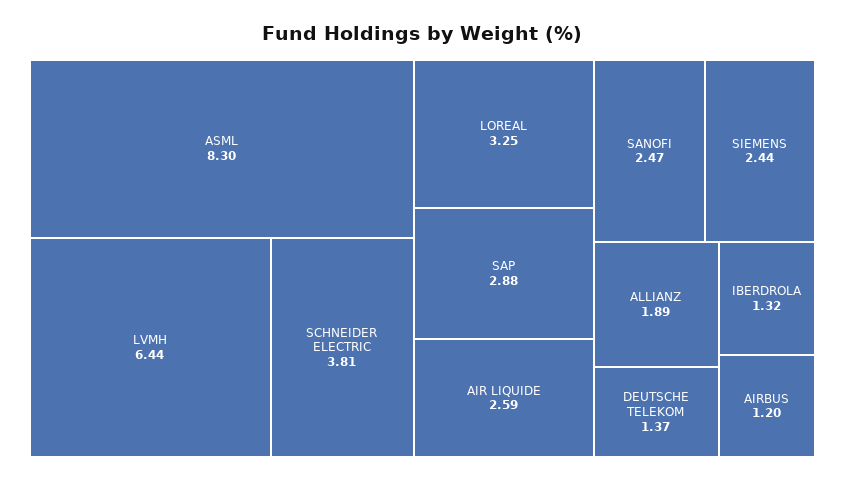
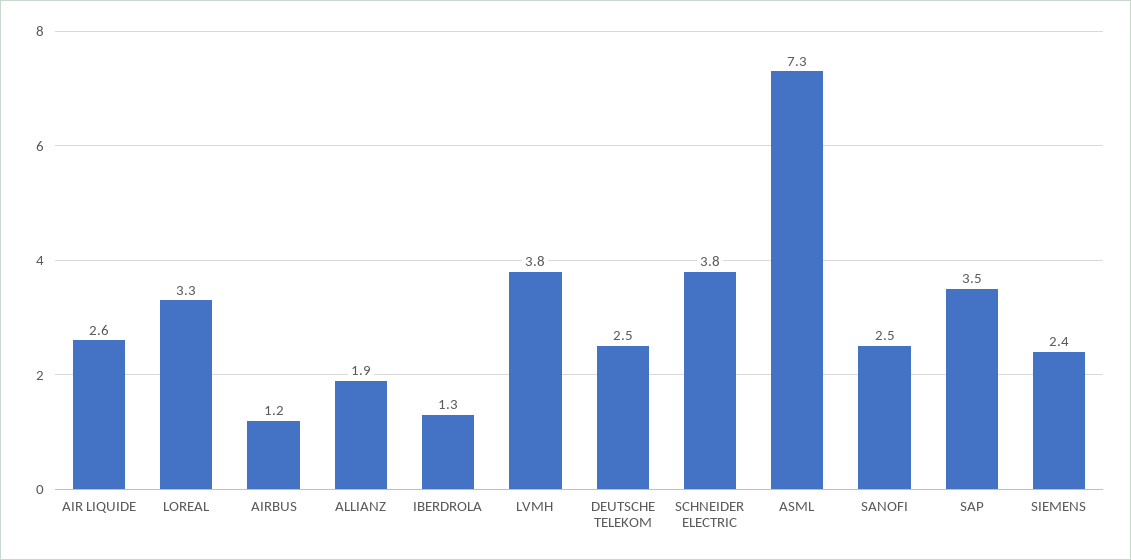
ASML: 8.3 -> 7.3
LVMH: 6.44 -> 3.8
SAP: 2.88 -> 3.5
DEUTSCHE TELEKOM: 1.37 -> 2.5

